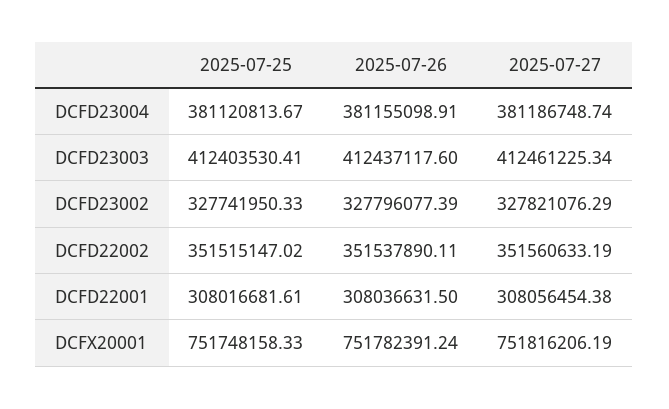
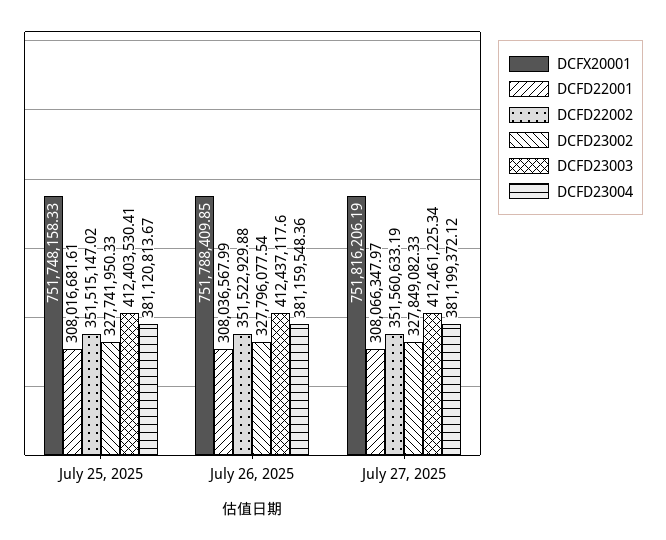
DCFD23004, 2025-07-26: 381155098.91 -> 381159548.36
DCFD23004, 2025-07-27: 381186748.74 -> 381199372.12
DCFD23002, 2025-07-26: 327796077.39 -> 327796077.54
DCFD23002, 2025-07-27: 327821076.29 -> 327849082.33
DCFD22002, 2025-07-26: 351537890.11 -> 351522929.88
DCFD22001, 2025-07-26: 308036631.5 -> 308036567.99
DCFD22001, 2025-07-27: 308056454.38 -> 308066347.97
DCFX20001, 2025-07-26: 751782391.24 -> 751788409.85

